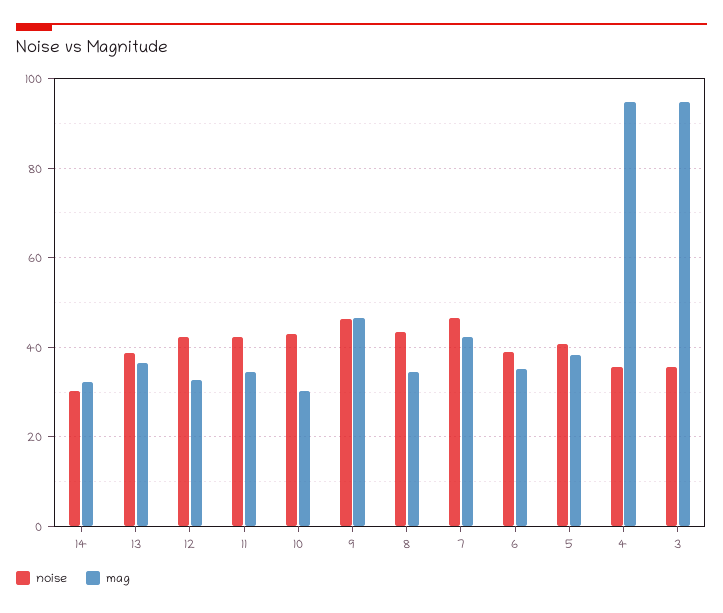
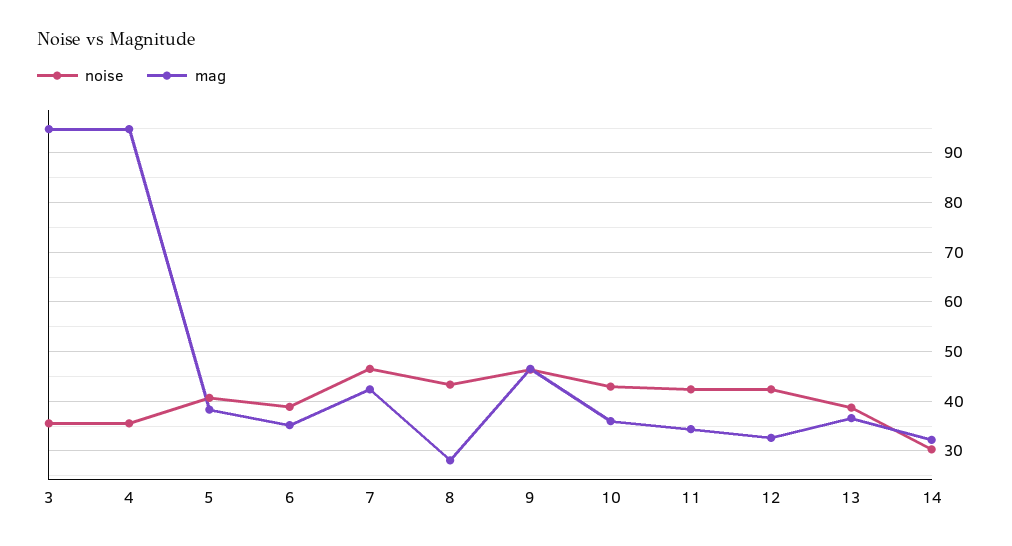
mag, 10: 30 -> 36
mag, 8: 34 -> 28

